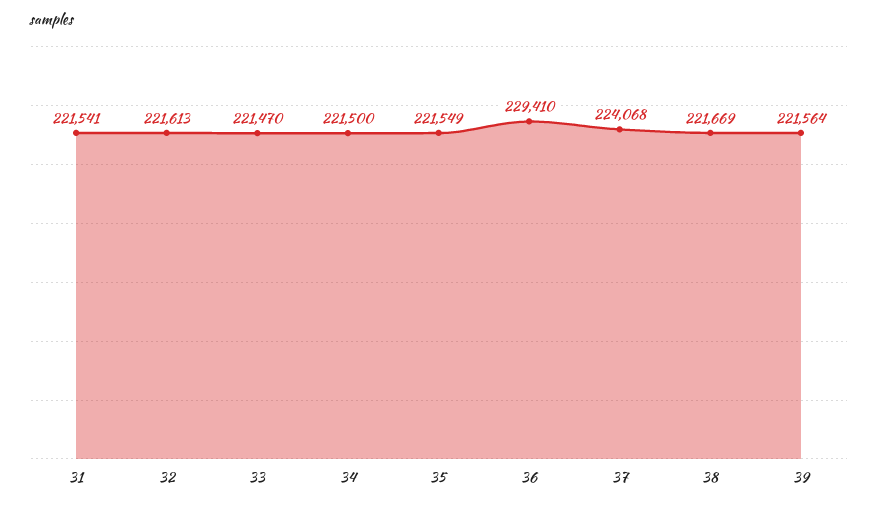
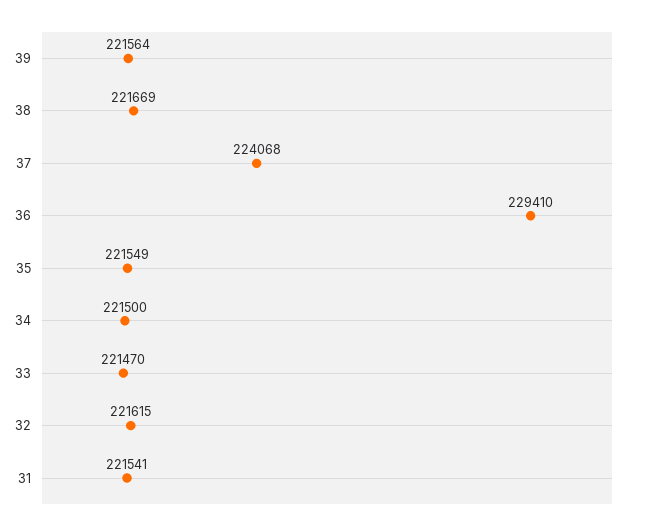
32: 221613 -> 221615

